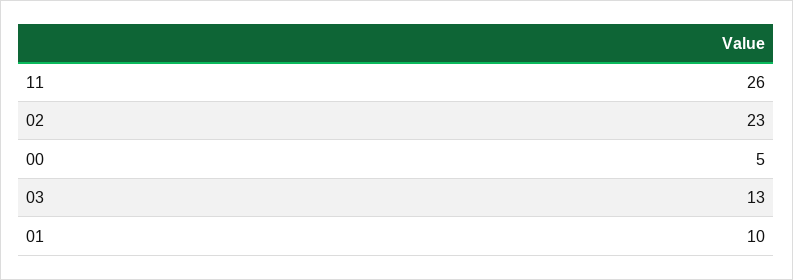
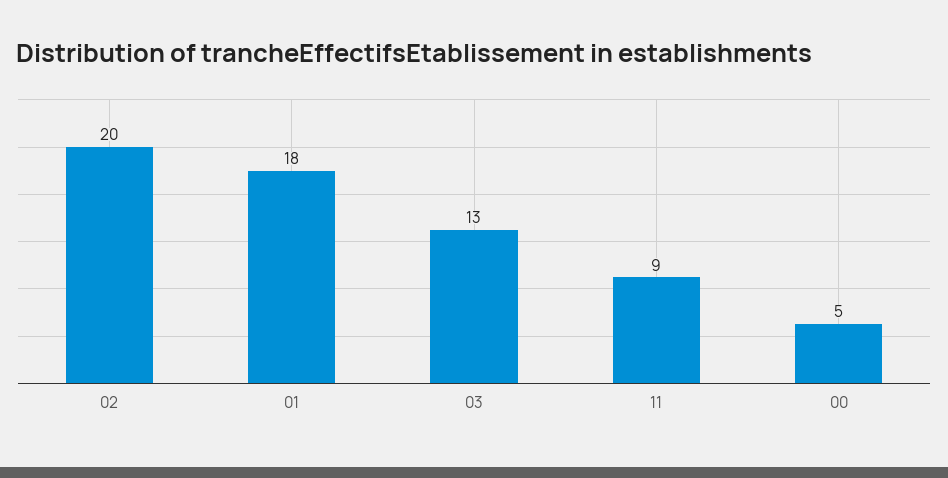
11: 26 -> 9
02: 23 -> 20
01: 10 -> 18

